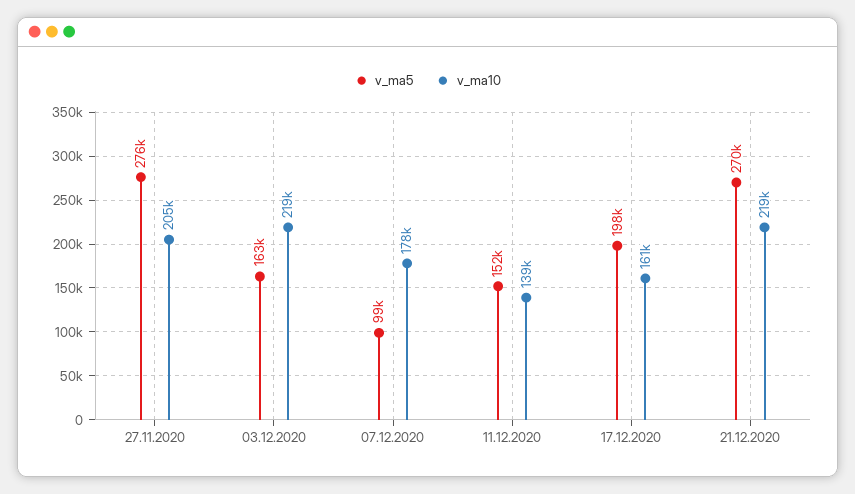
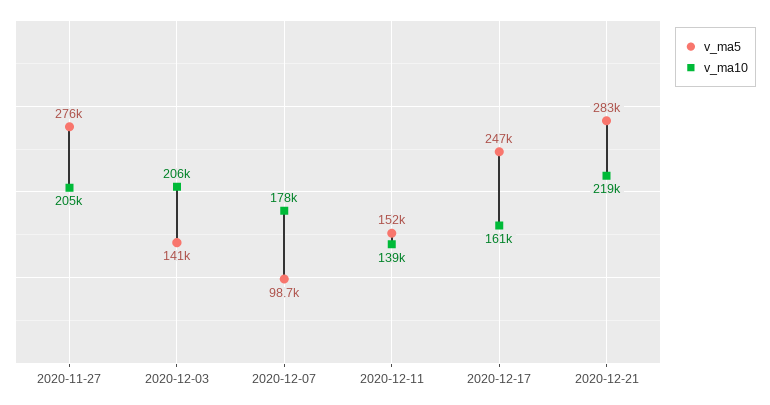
v_ma5, 03.12.2020: 163000 -> 141000
v_ma10, 03.12.2020: 219000 -> 206000
v_ma5, 17.12.2020: 198000 -> 247000
v_ma5, 21.12.2020: 270000 -> 283000

